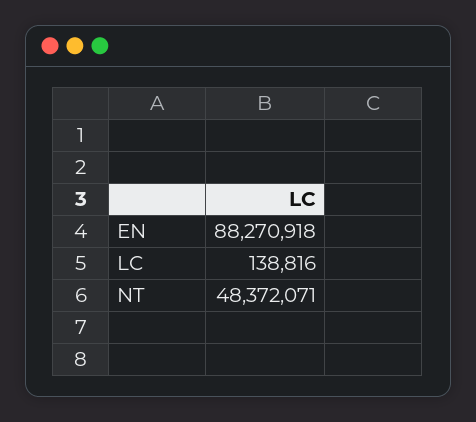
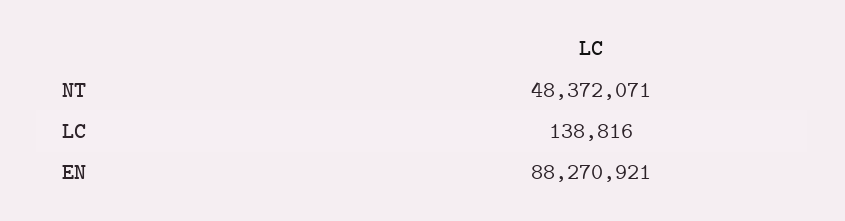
EN: 88270918 -> 88270921

